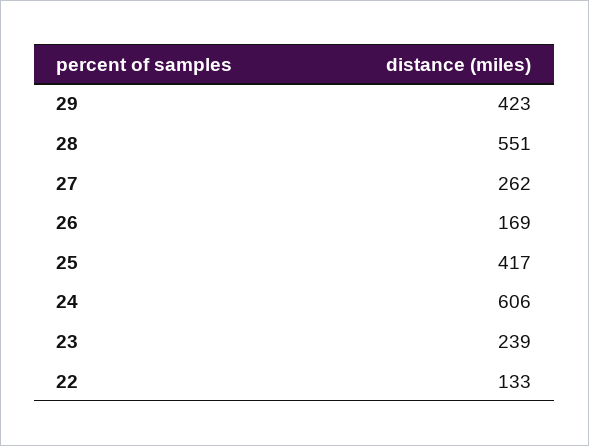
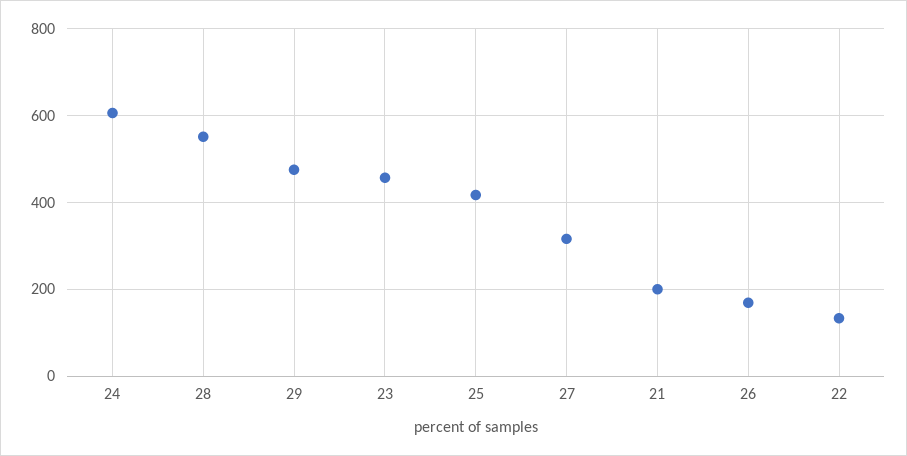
29: 423 -> 480
27: 262 -> 320
23: 239 -> 460
21: none -> 200

